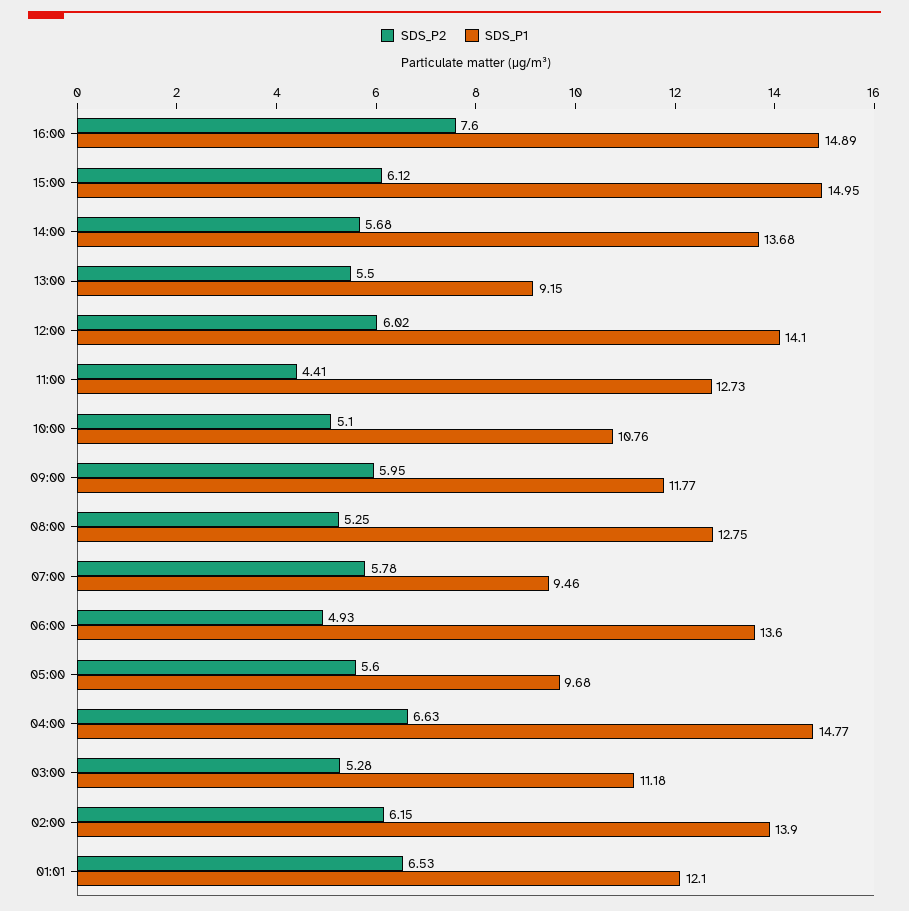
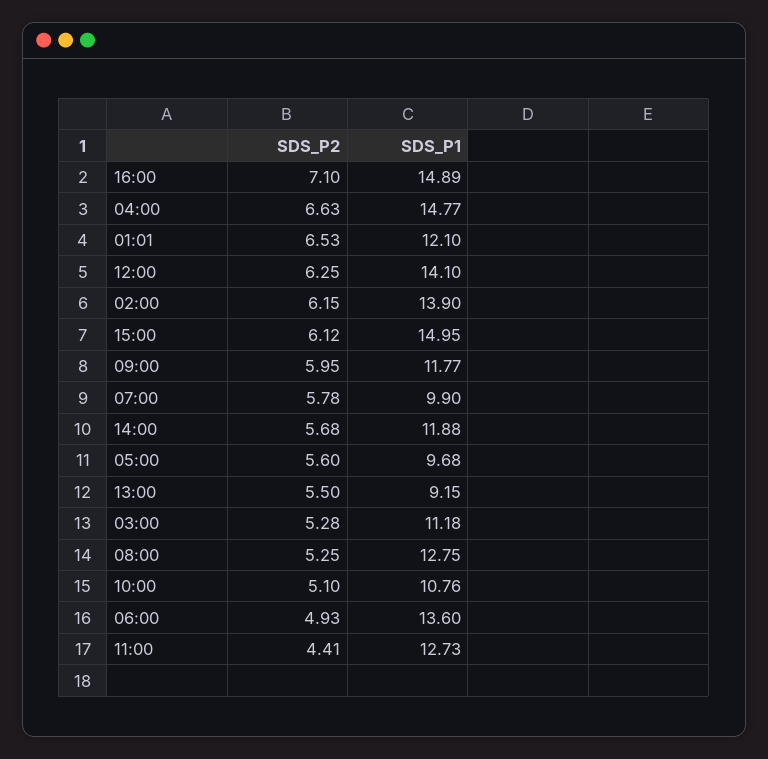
SDS_P2, 16:00: 7.6 -> 7.1
SDS_P1, 14:00: 13.68 -> 11.88
SDS_P2, 12:00: 6.02 -> 6.25
SDS_P1, 07:00: 9.46 -> 9.9

